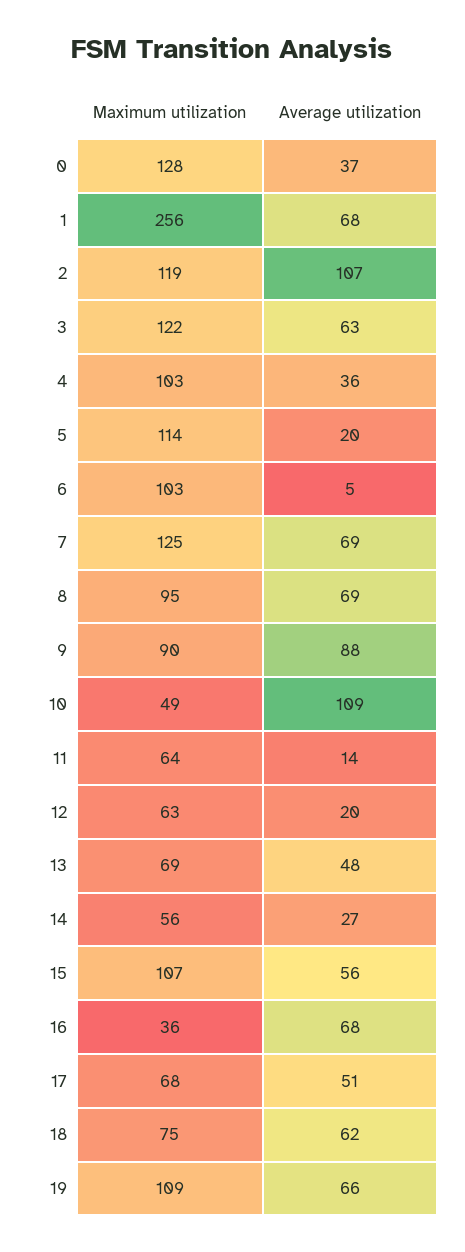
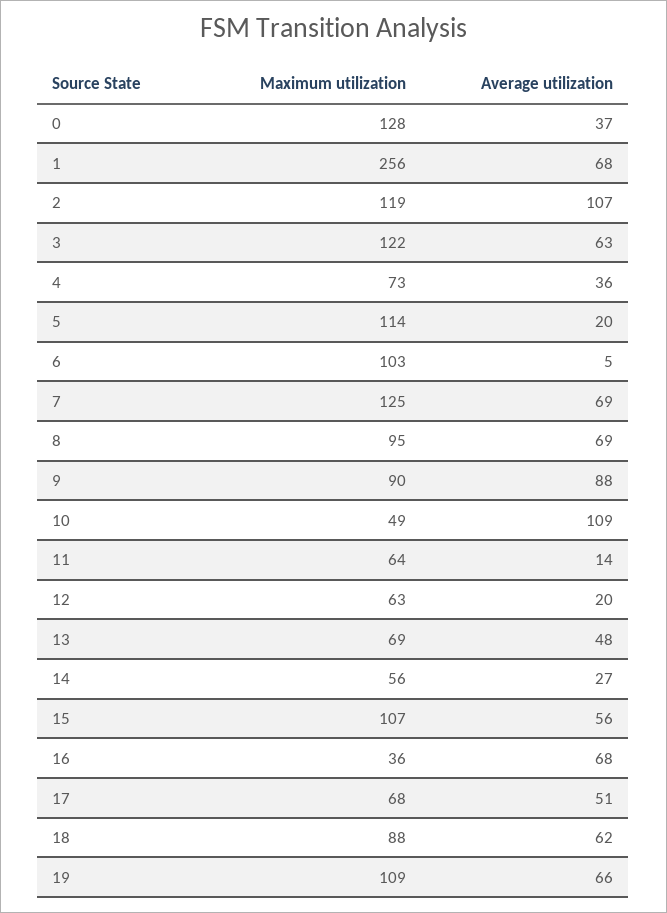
Maximum utilization, 4: 103 -> 73
Maximum utilization, 18: 75 -> 88

